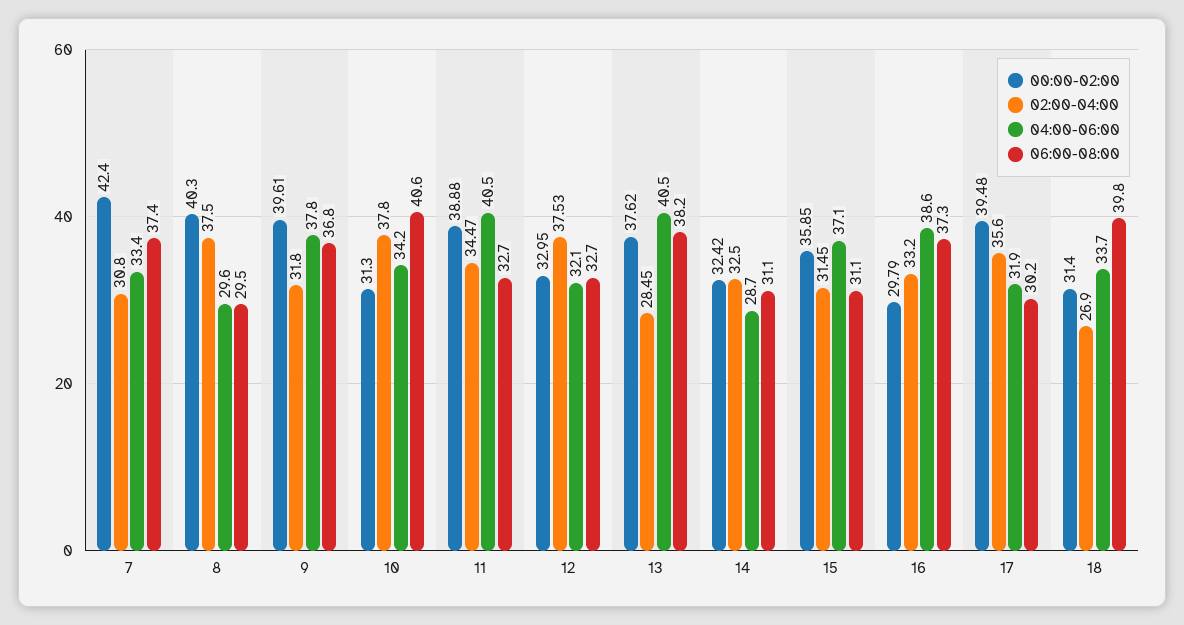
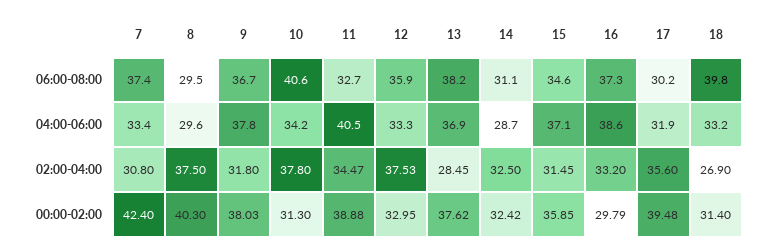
00:00-02:00, 9: 39.61 -> 38.03
06:00-08:00, 9: 36.8 -> 36.7
04:00-06:00, 12: 32.1 -> 33.3
06:00-08:00, 12: 32.7 -> 35.9
04:00-06:00, 13: 40.5 -> 36.9
06:00-08:00, 15: 31.1 -> 34.6
04:00-06:00, 18: 33.7 -> 33.2

